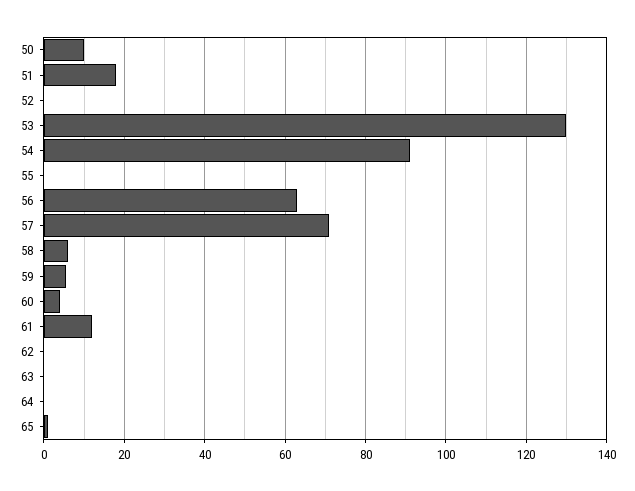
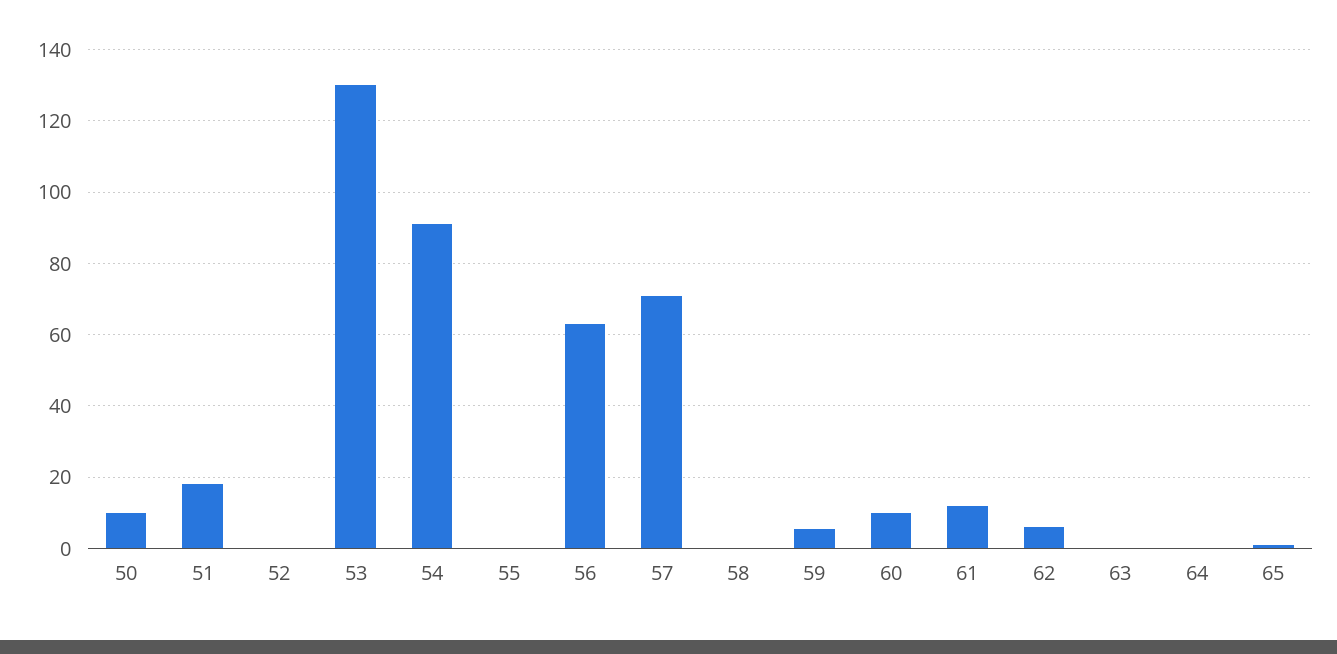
58: 6 -> 0
60: 4 -> 10
62: 0 -> 6

